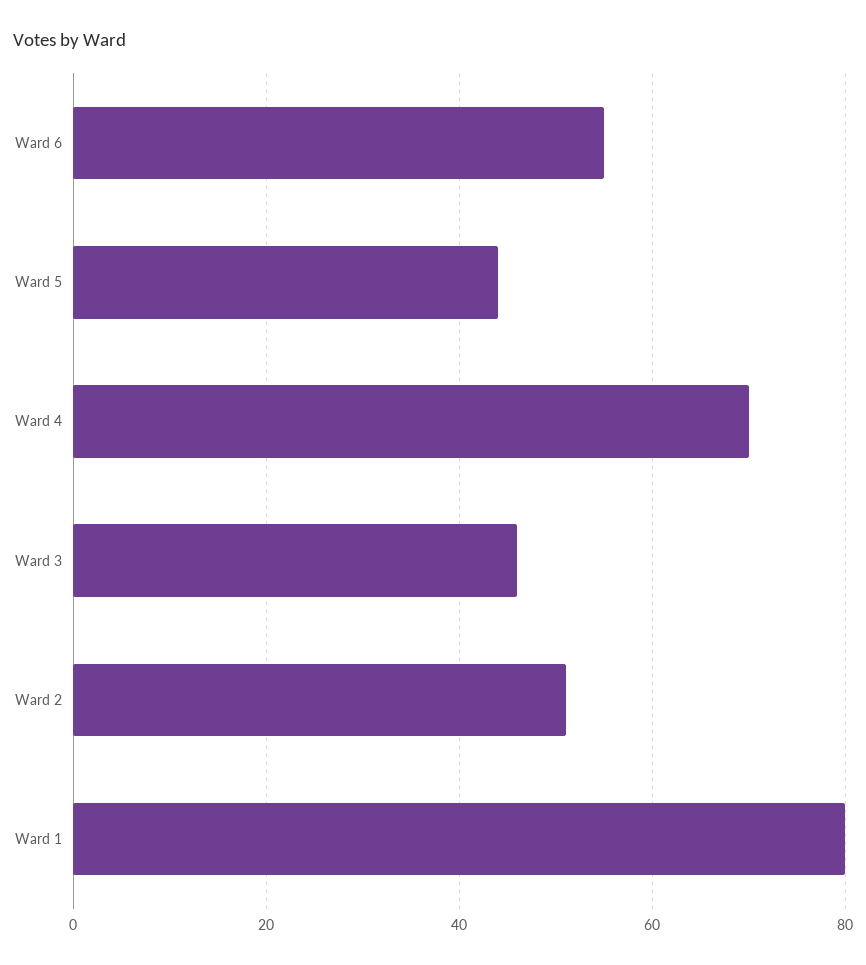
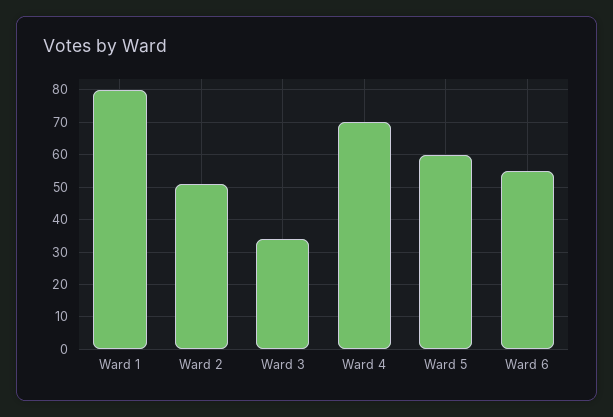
Ward 5: 45 -> 60
Ward 3: 45 -> 35

